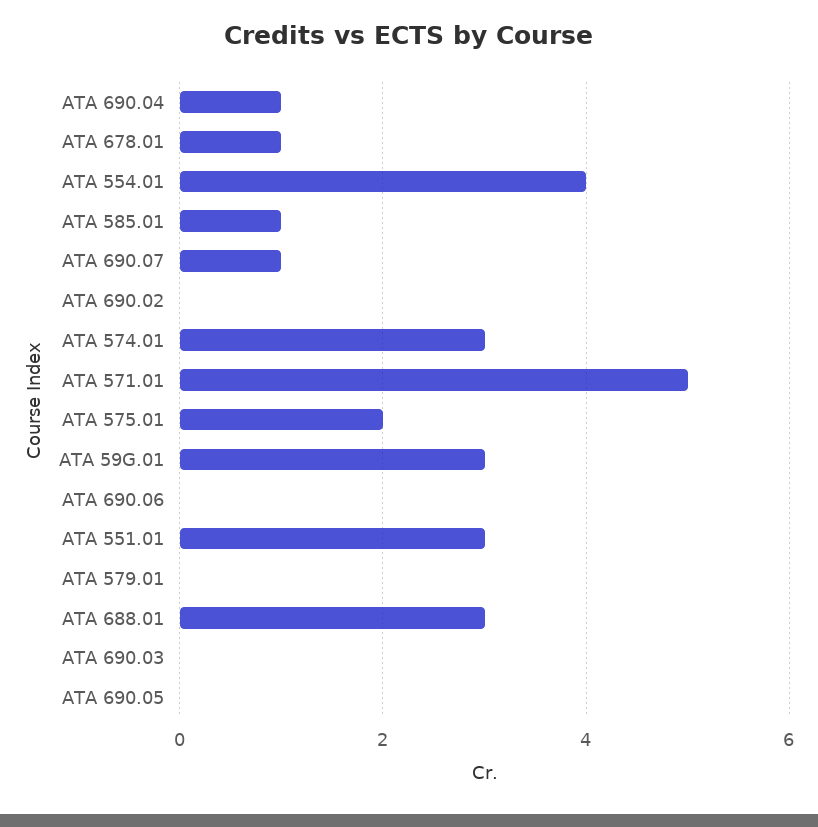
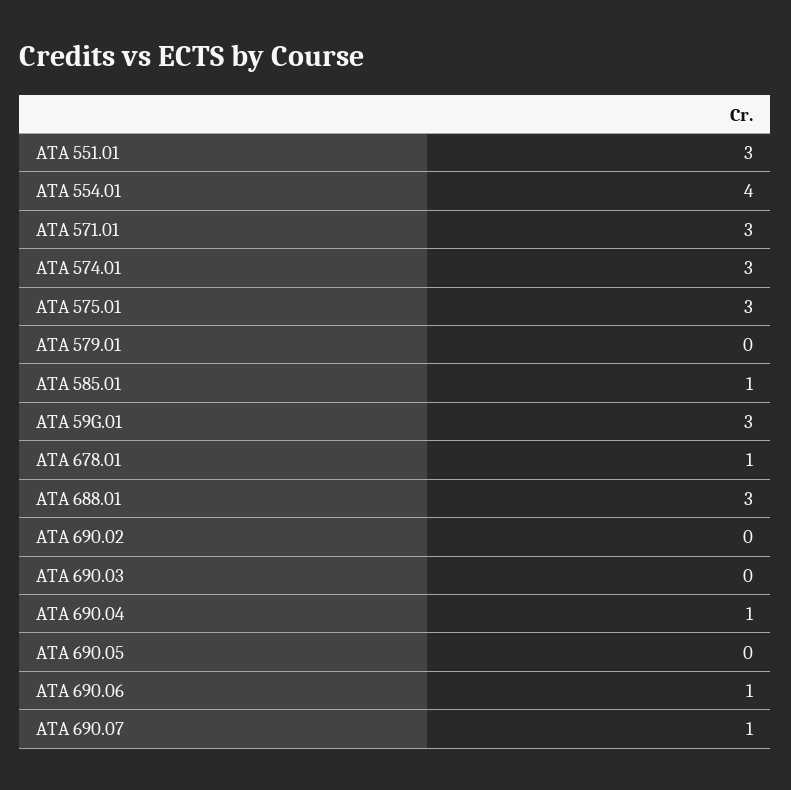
ATA 571.01: 5 -> 3
ATA 575.01: 2 -> 3
ATA 690.06: 0 -> 1

